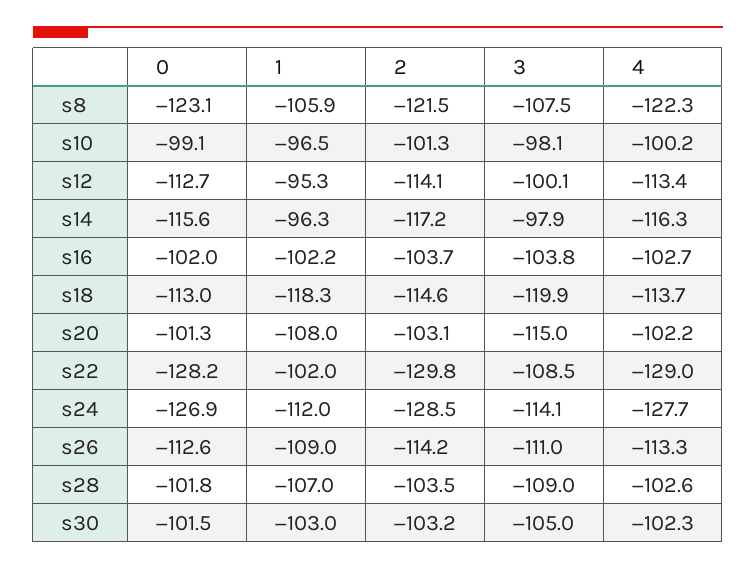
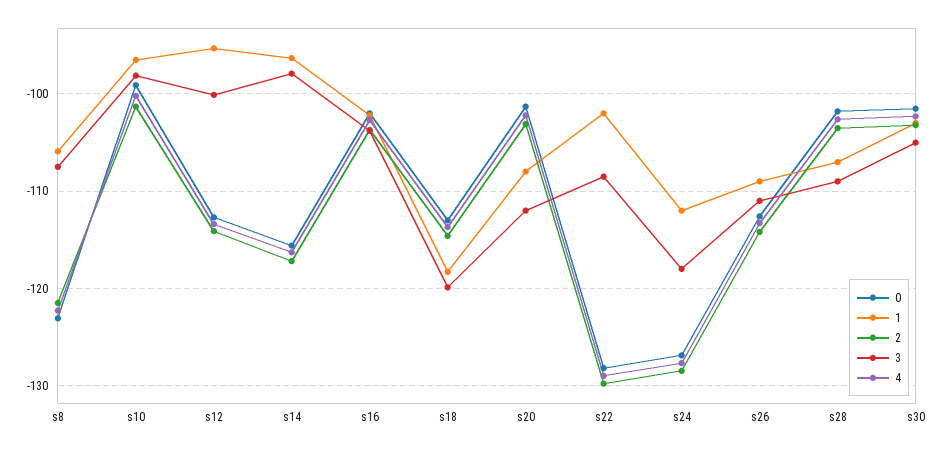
3, s20: -115 -> -112
3, s24: -114.1 -> -118

